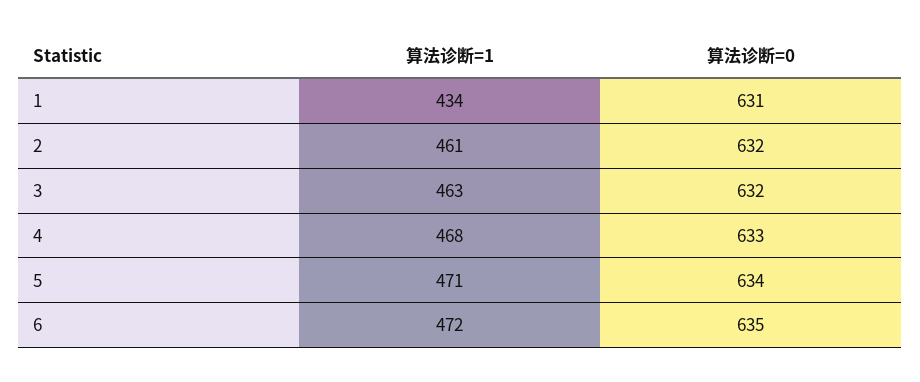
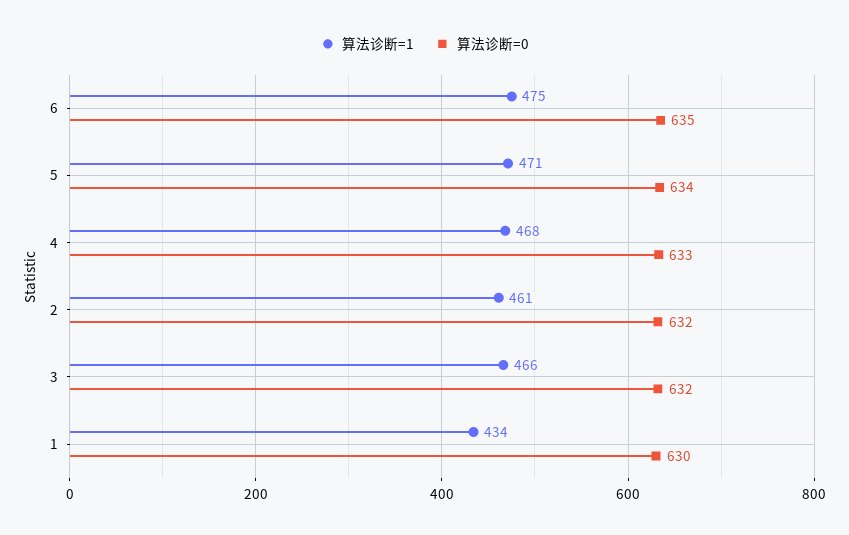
算法诊断=0, 1: 631 -> 630
算法诊断=1, 3: 463 -> 466
算法诊断=1, 6: 472 -> 475

